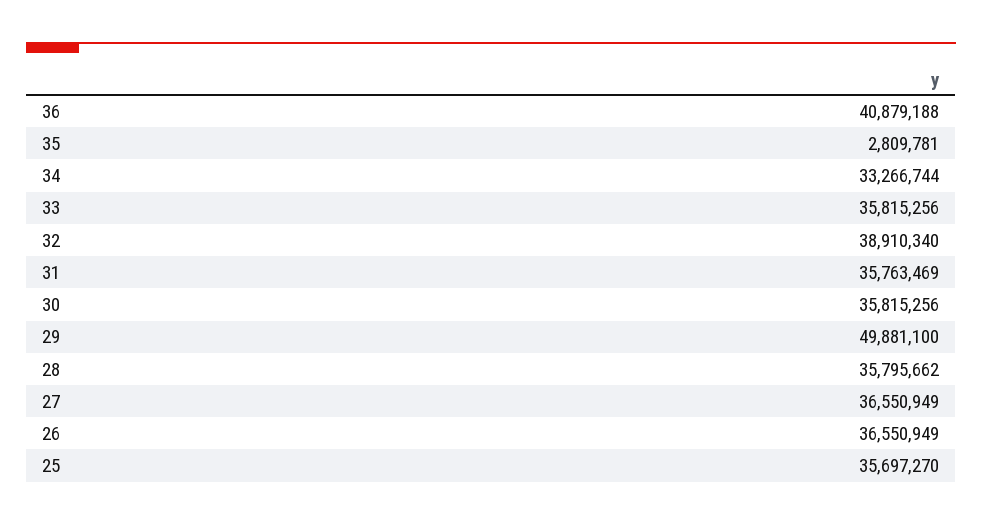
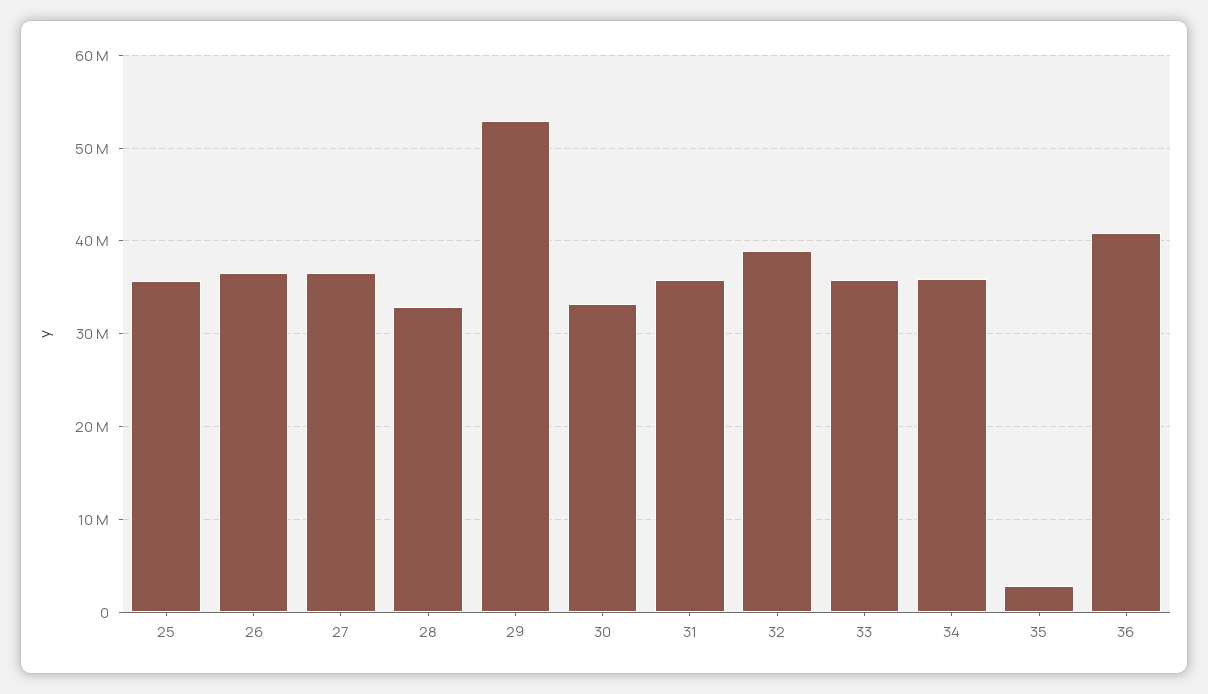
34: 33266744 -> 36000000
30: 35815256 -> 33000000
29: 49881100 -> 53000000
28: 35795662 -> 33000000

